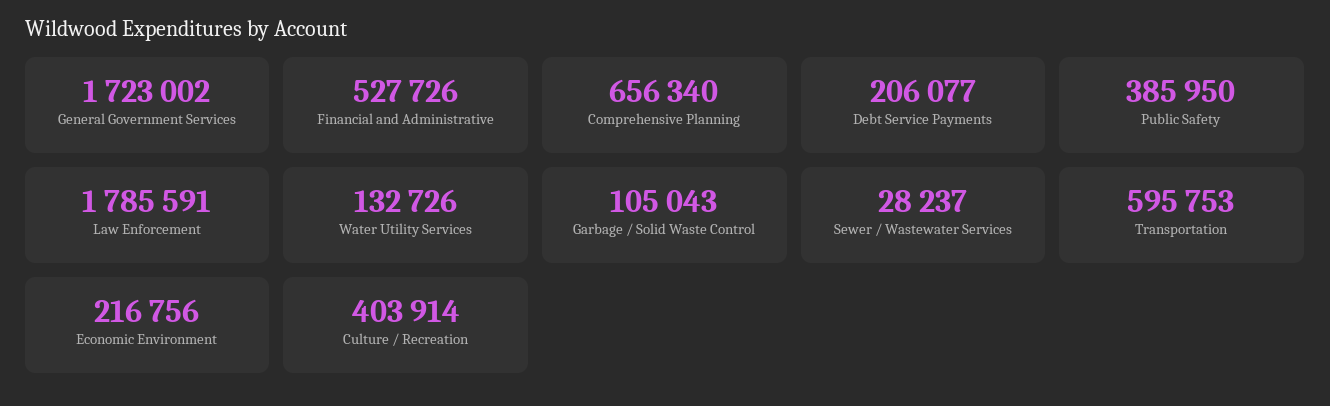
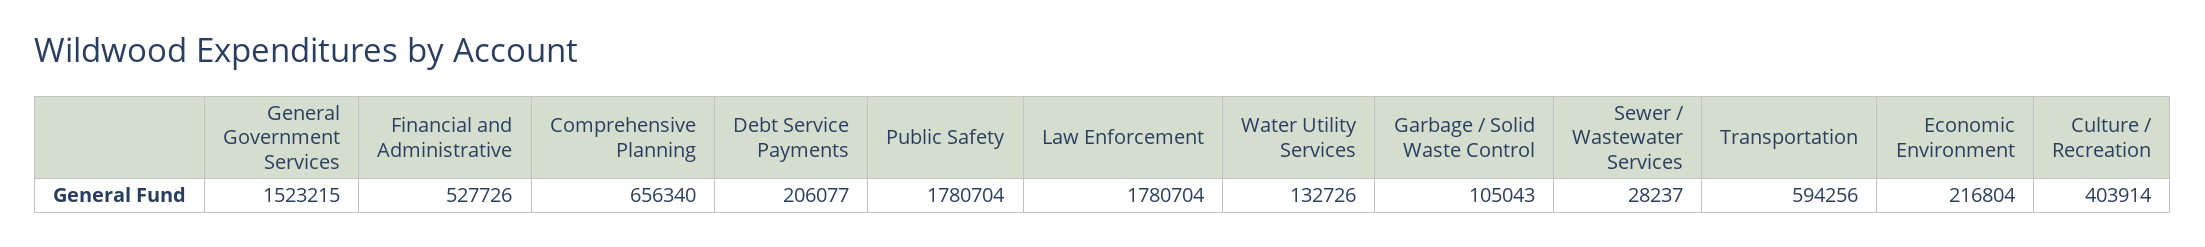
General Government Services: 1723002 -> 1523215
Public Safety: 385950 -> 1780704
Law Enforcement: 1785591 -> 1780704
Transportation: 595753 -> 594256
Economic Environment: 216756 -> 216804

